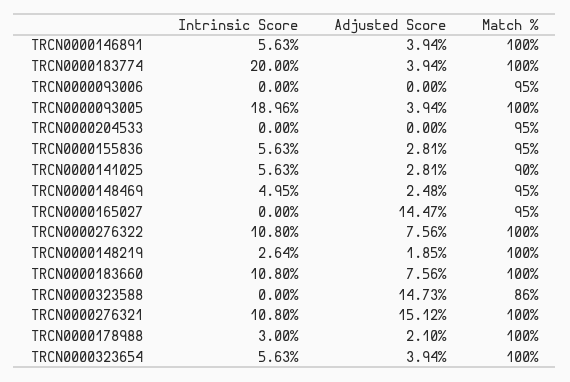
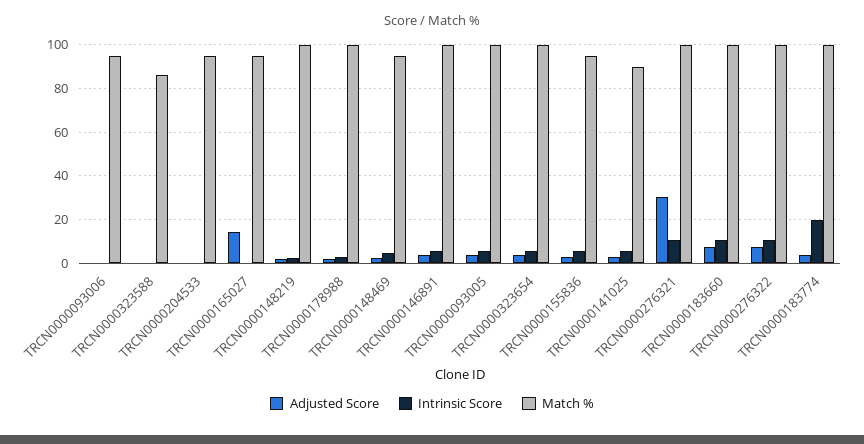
Intrinsic Score, TRCN0000093005: 18.96 -> 5
Adjusted Score, TRCN0000323588: 14.73 -> 0
Adjusted Score, TRCN0000276321: 15.12 -> 30

